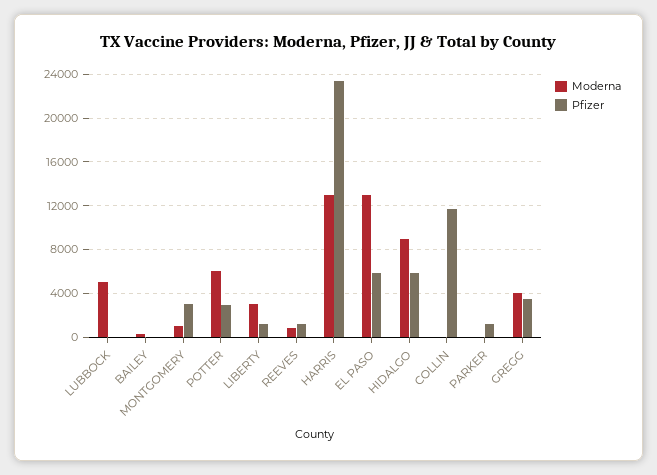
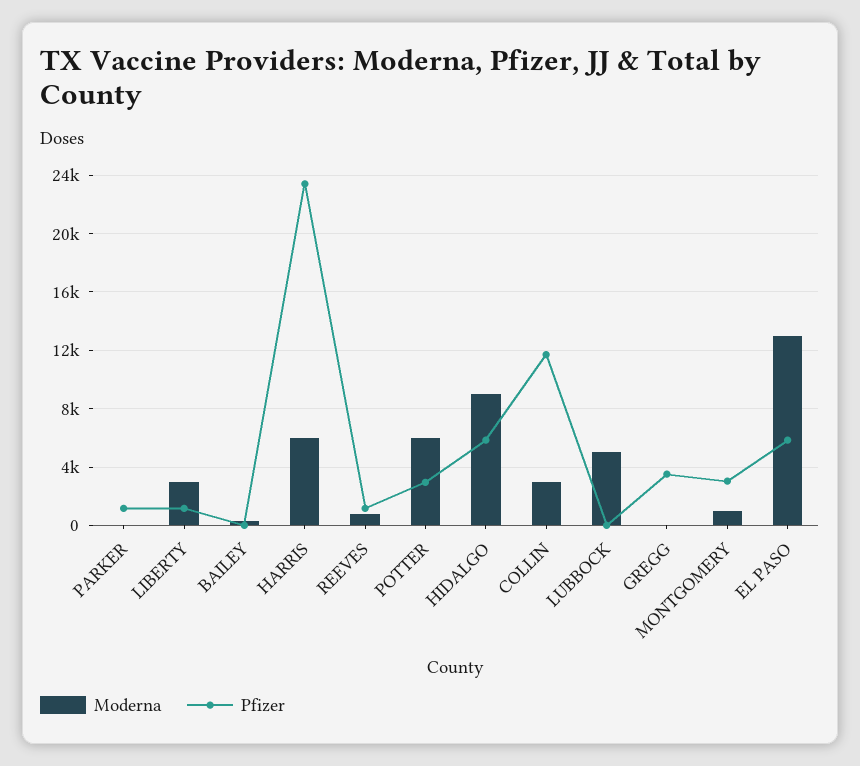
Moderna, HARRIS: 13000 -> 6000
Moderna, COLLIN: 0 -> 3000
Moderna, GREGG: 4000 -> 0

